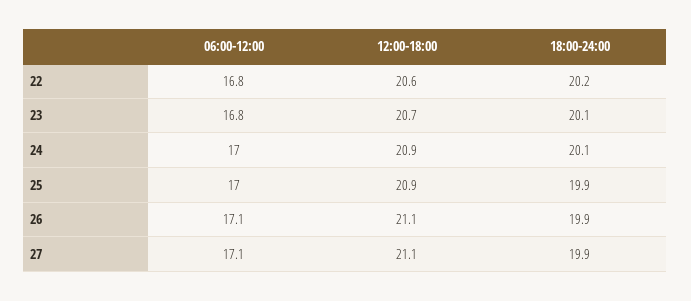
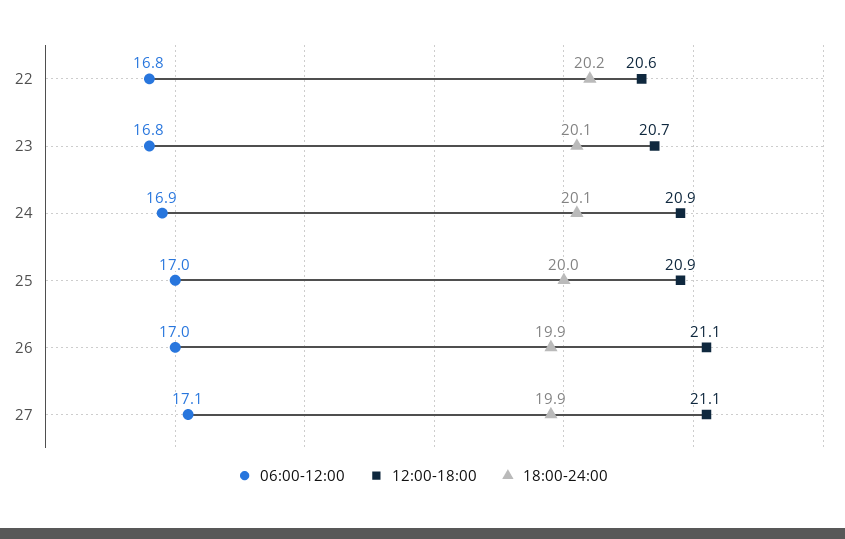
06:00-12:00, 24: 17 -> 16.9
18:00-24:00, 25: 19.9 -> 20
06:00-12:00, 26: 17.1 -> 17

